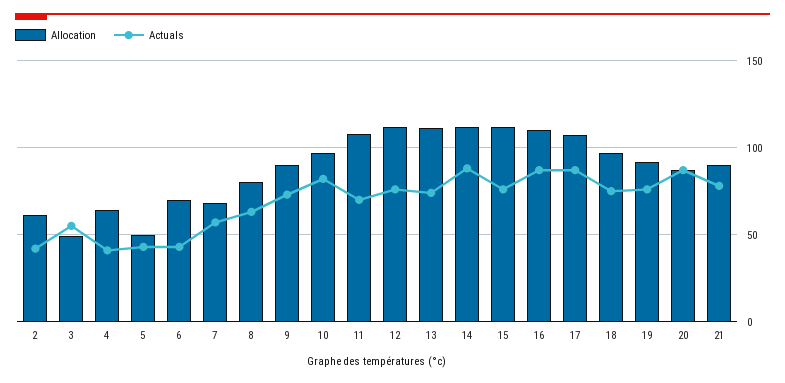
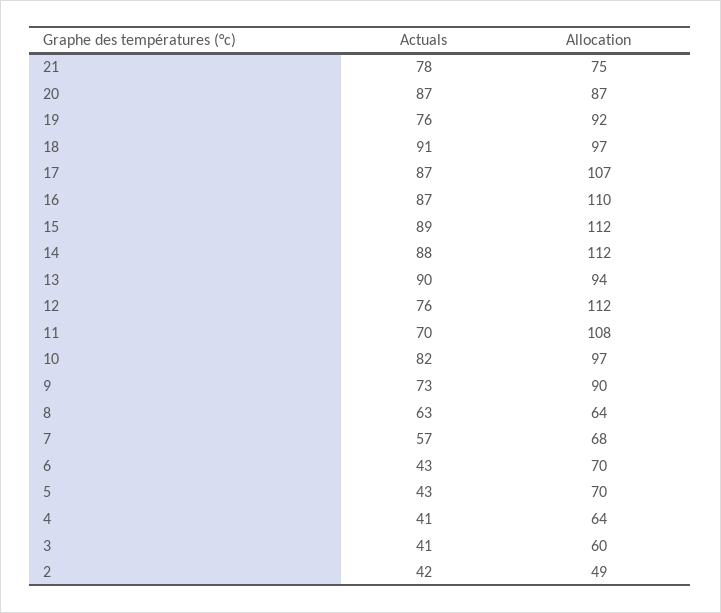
Allocation, 2: 60 -> 49
Allocation, 3: 50 -> 60
Actuals, 3: 55 -> 41
Allocation, 5: 50 -> 70
Allocation, 8: 80 -> 64
Allocation, 13: 110 -> 94
Actuals, 13: 75 -> 90
Actuals, 15: 75 -> 89
Actuals, 18: 75 -> 91
Allocation, 21: 90 -> 75

